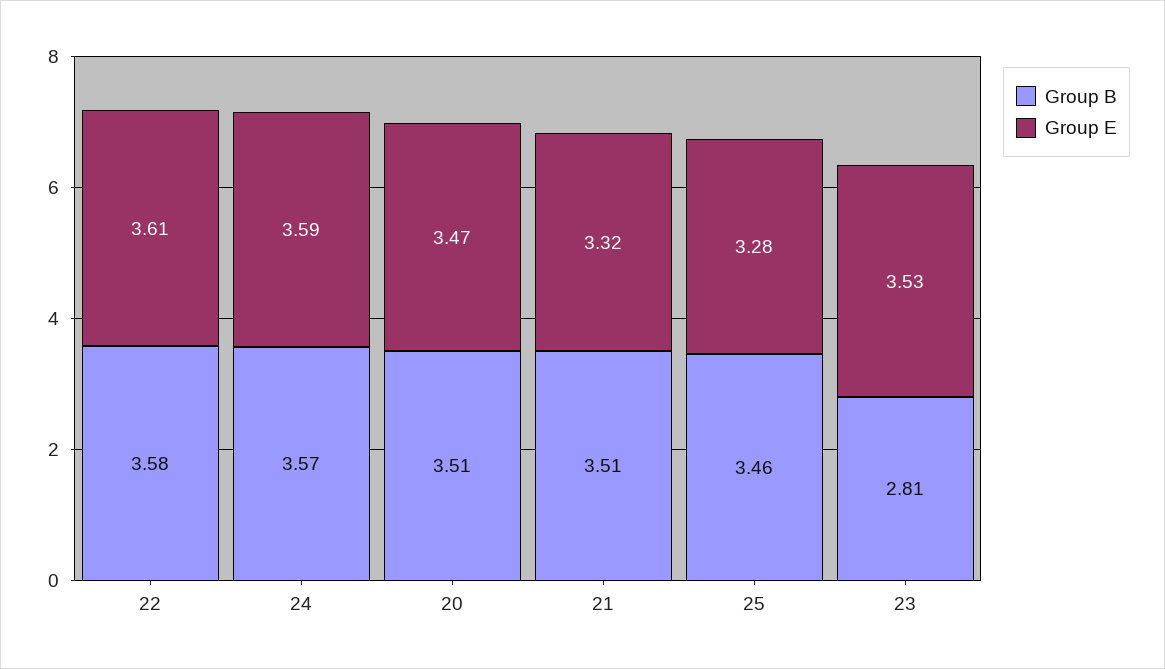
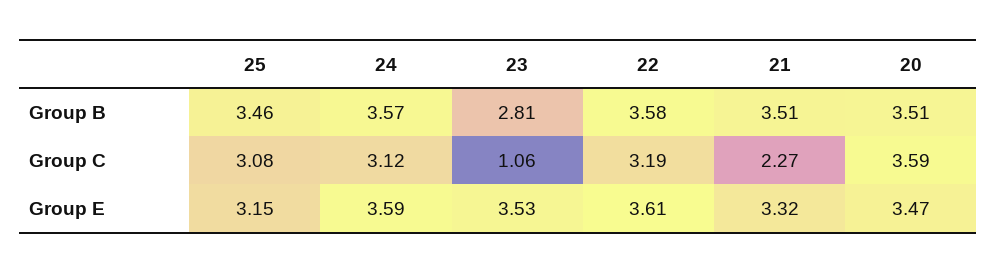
Group E, 25: 3.28 -> 3.15
Group C, 25: none -> 3.08
Group C, 24: none -> 3.12
Group C, 23: none -> 1.06
Group C, 22: none -> 3.19
Group C, 21: none -> 2.27
Group C, 20: none -> 3.59

